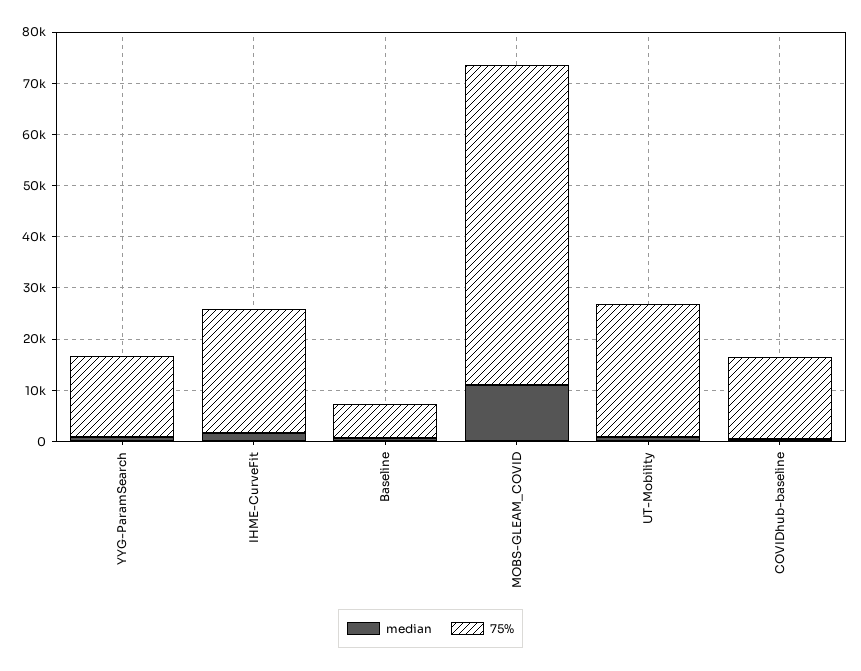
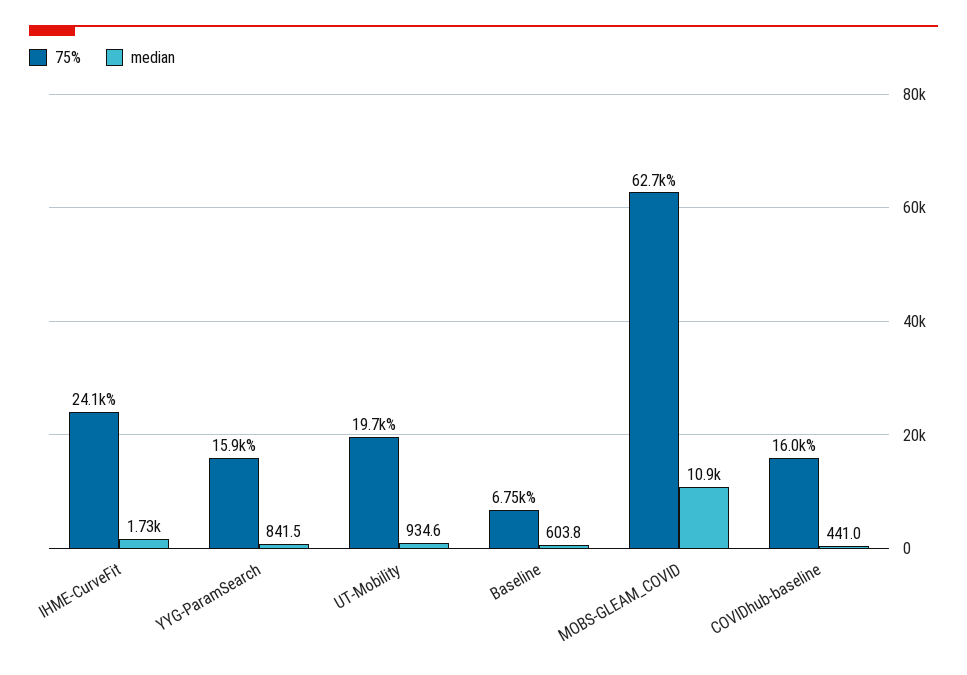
75%, UT-Mobility: 26000 -> 19700

